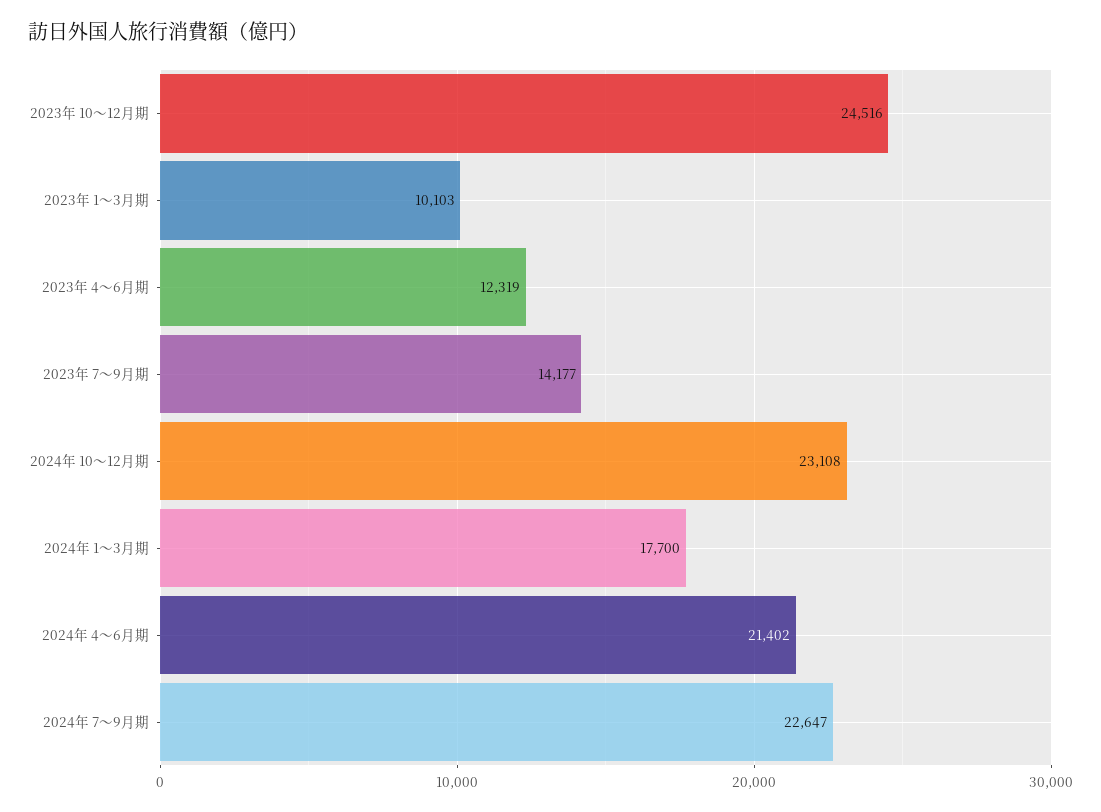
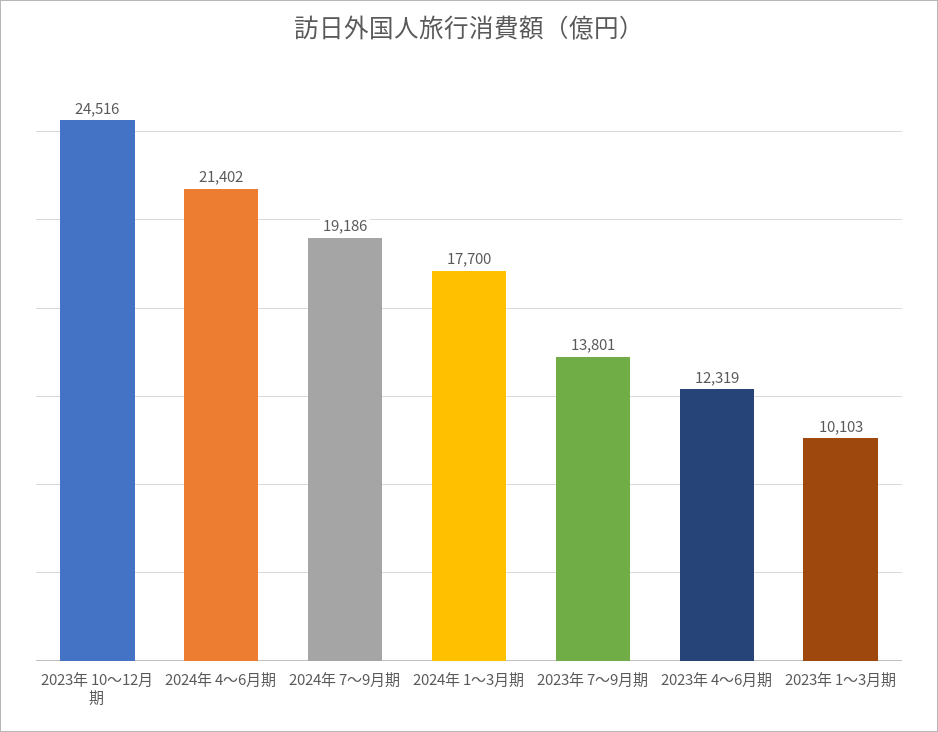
2023年 7～9月期: 14177 -> 13801
2024年 10～12月期: 23108 -> none
2024年 7～9月期: 22647 -> 19186

